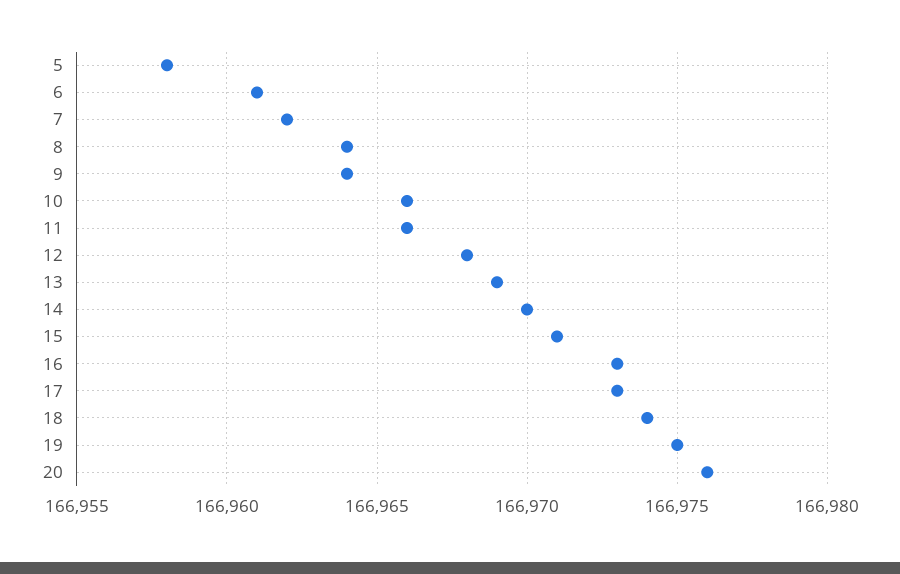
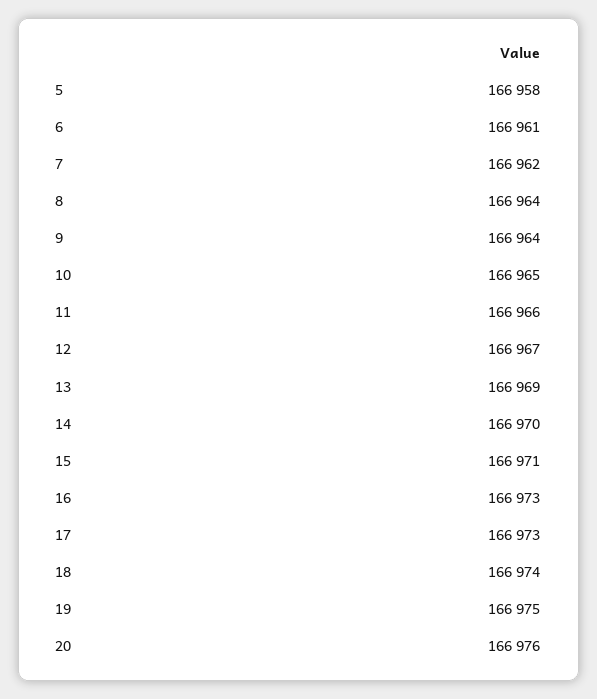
10: 166966 -> 166965
12: 166968 -> 166967

